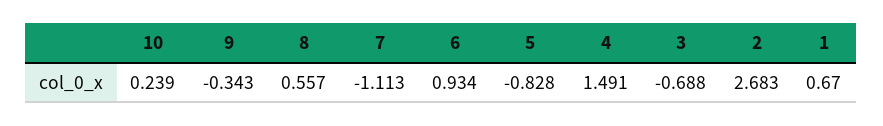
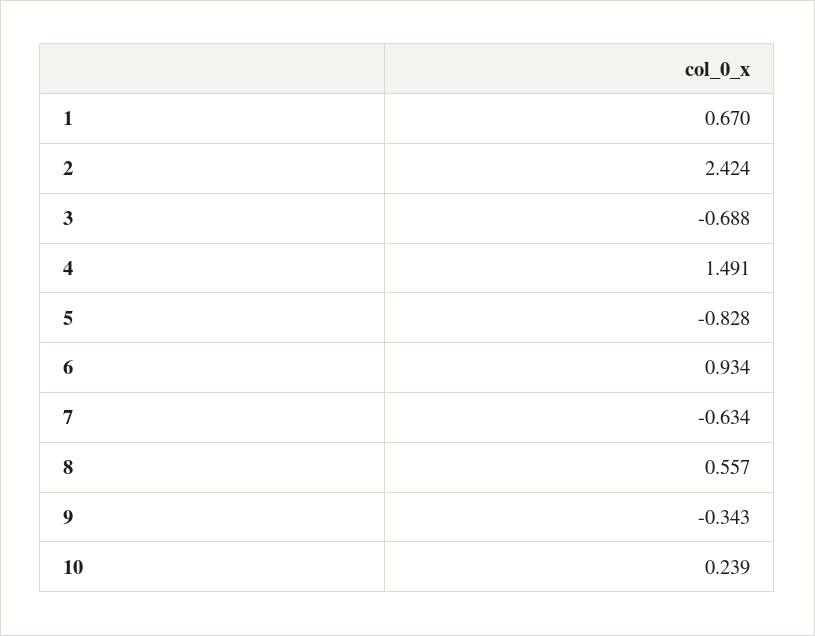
7: -1.113 -> -0.634
2: 2.683 -> 2.424

